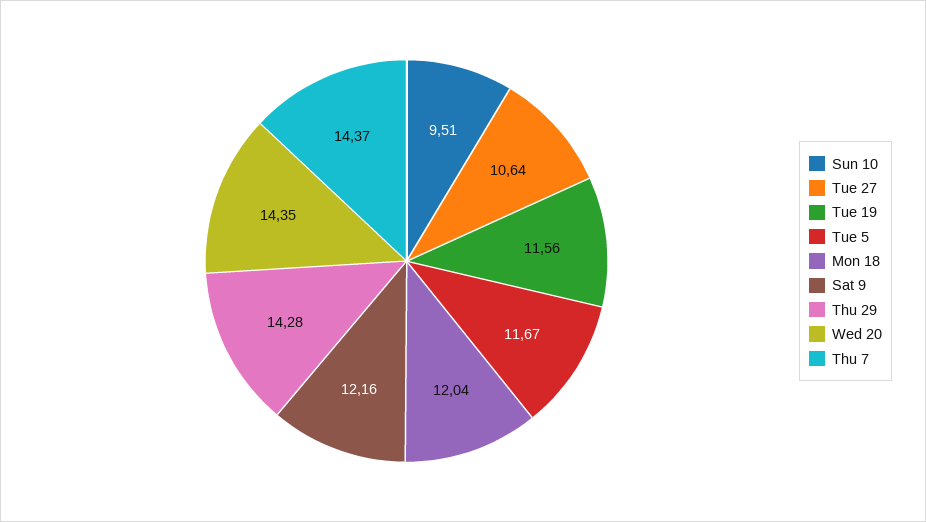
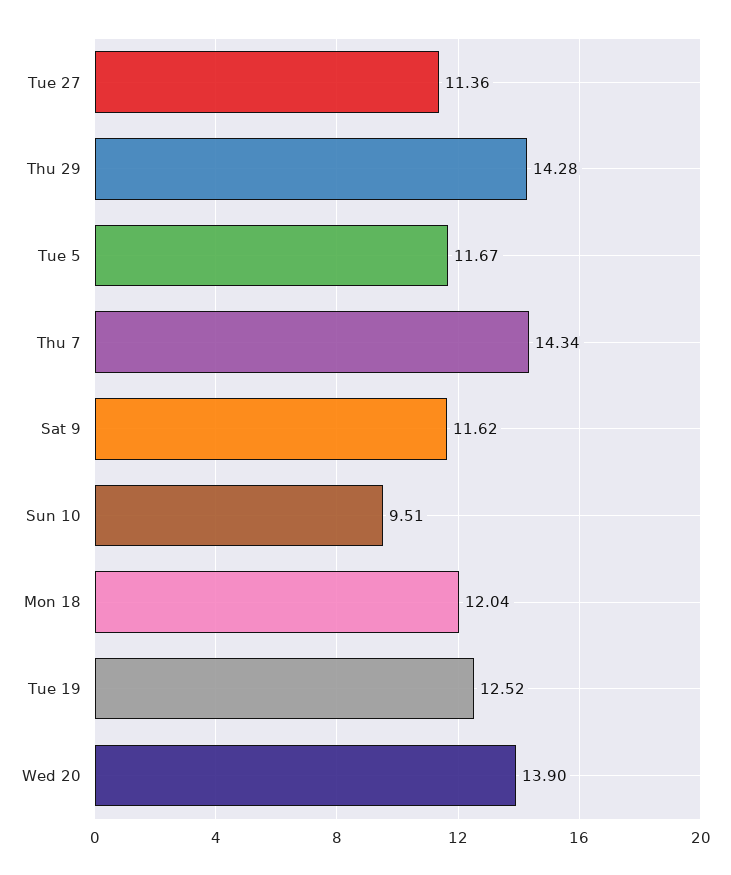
Tue 27: 10.64 -> 11.36
Tue 19: 11.56 -> 12.52
Sat 9: 12.16 -> 11.62
Wed 20: 14.35 -> 13.9
Thu 7: 14.37 -> 14.34

